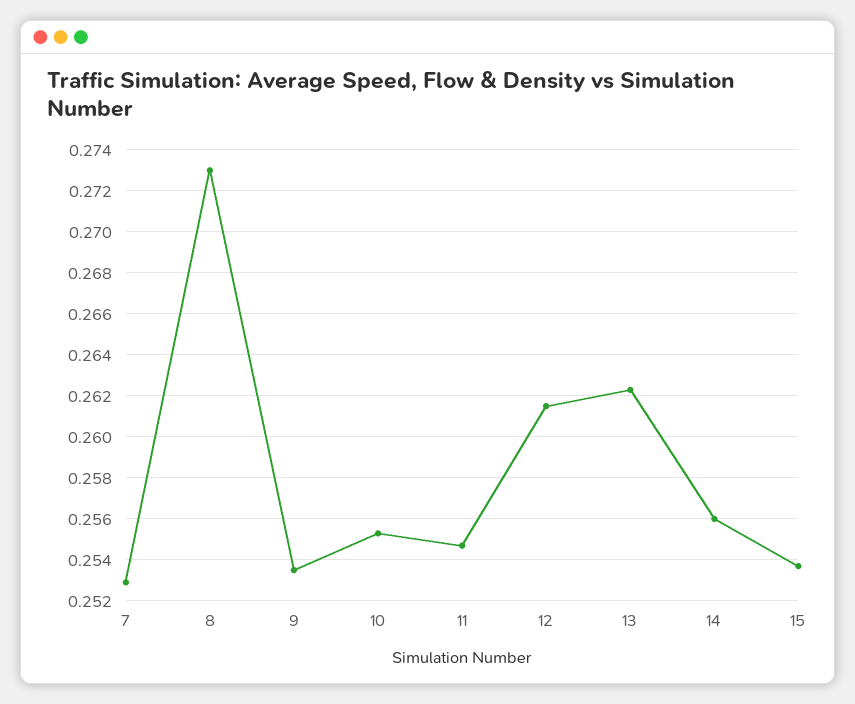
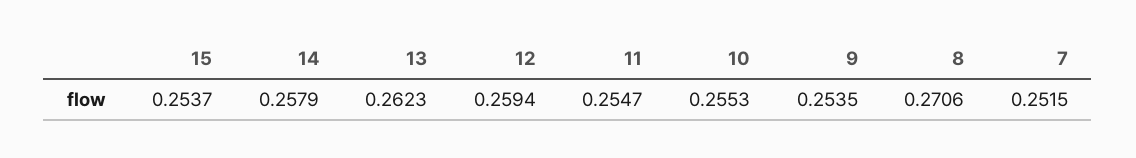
7: 0.253 -> 0.2515
8: 0.273 -> 0.2706
12: 0.2615 -> 0.2594
14: 0.256 -> 0.2579

